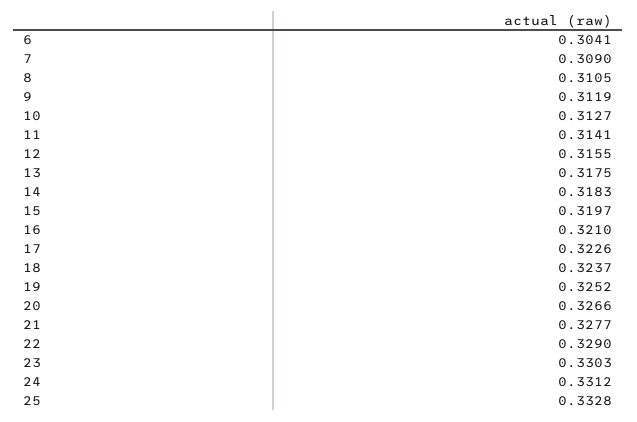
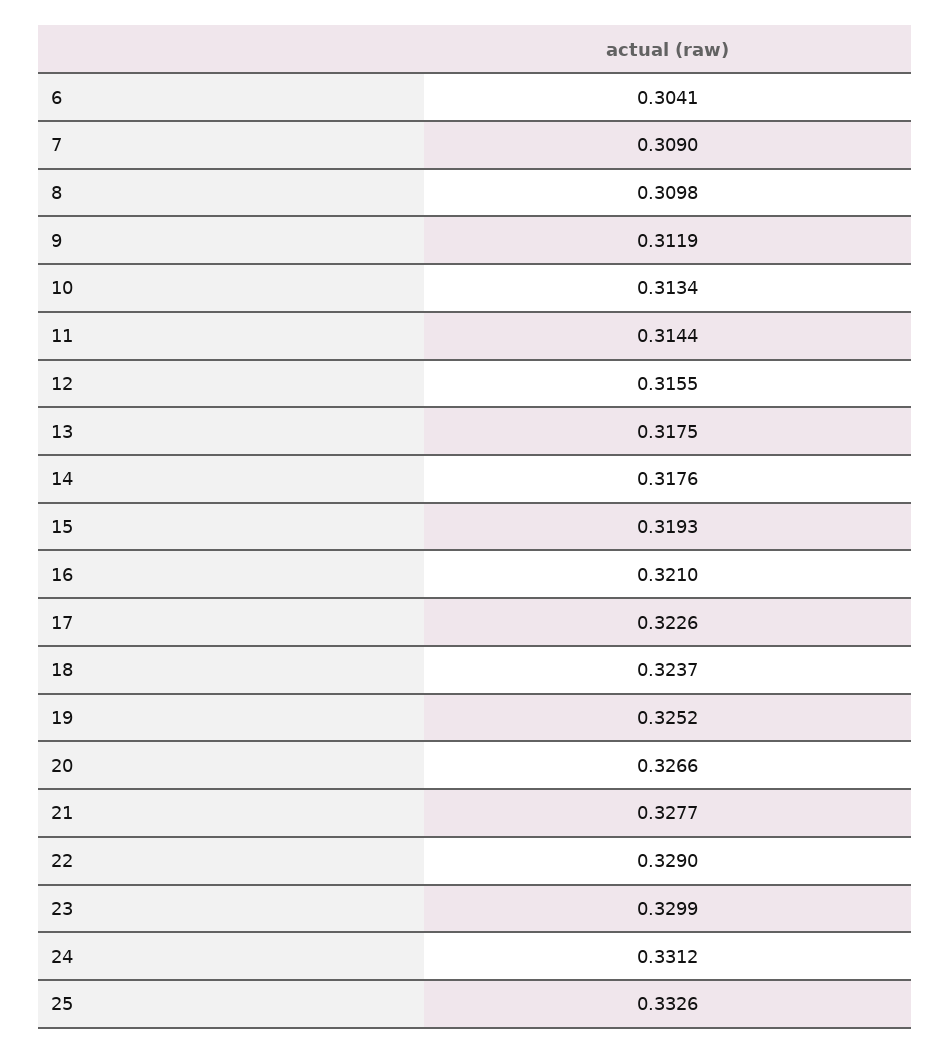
8: 0.3105 -> 0.3098
10: 0.3127 -> 0.3134
11: 0.3141 -> 0.3144
14: 0.3183 -> 0.3176
15: 0.3197 -> 0.3193
23: 0.3303 -> 0.3299
25: 0.3328 -> 0.3326

